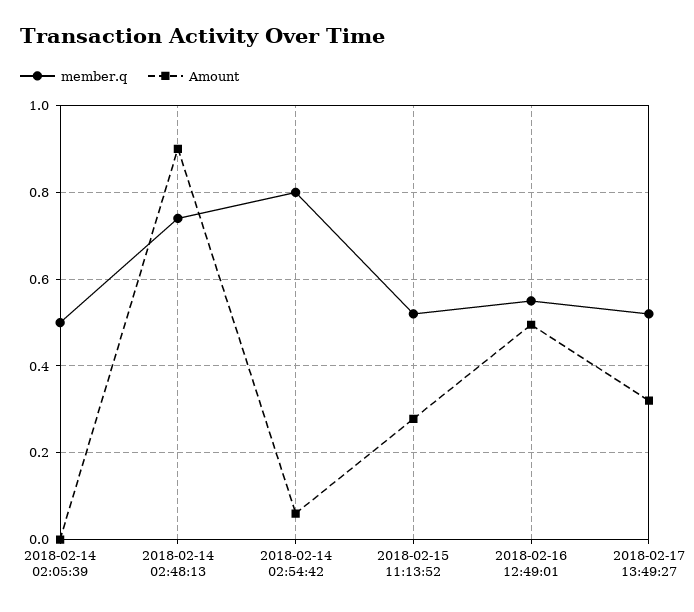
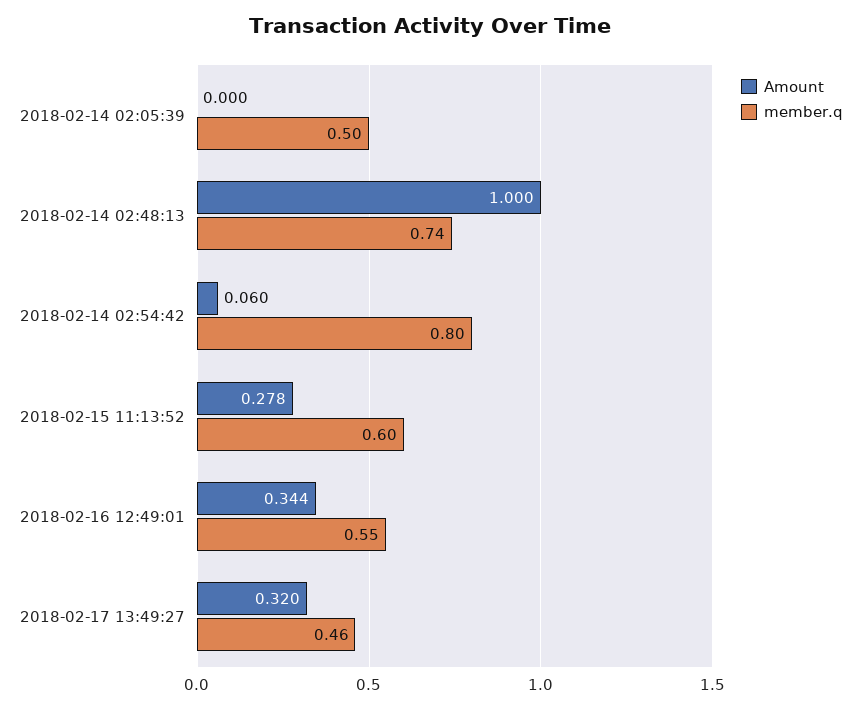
Amount, 2018-02-14 02:48:13: 0.9 -> 1
member.q, 2018-02-15 11:13:52: 0.52 -> 0.6
Amount, 2018-02-16 12:49:01: 0.5 -> 0.344
member.q, 2018-02-17 13:49:27: 0.52 -> 0.46

